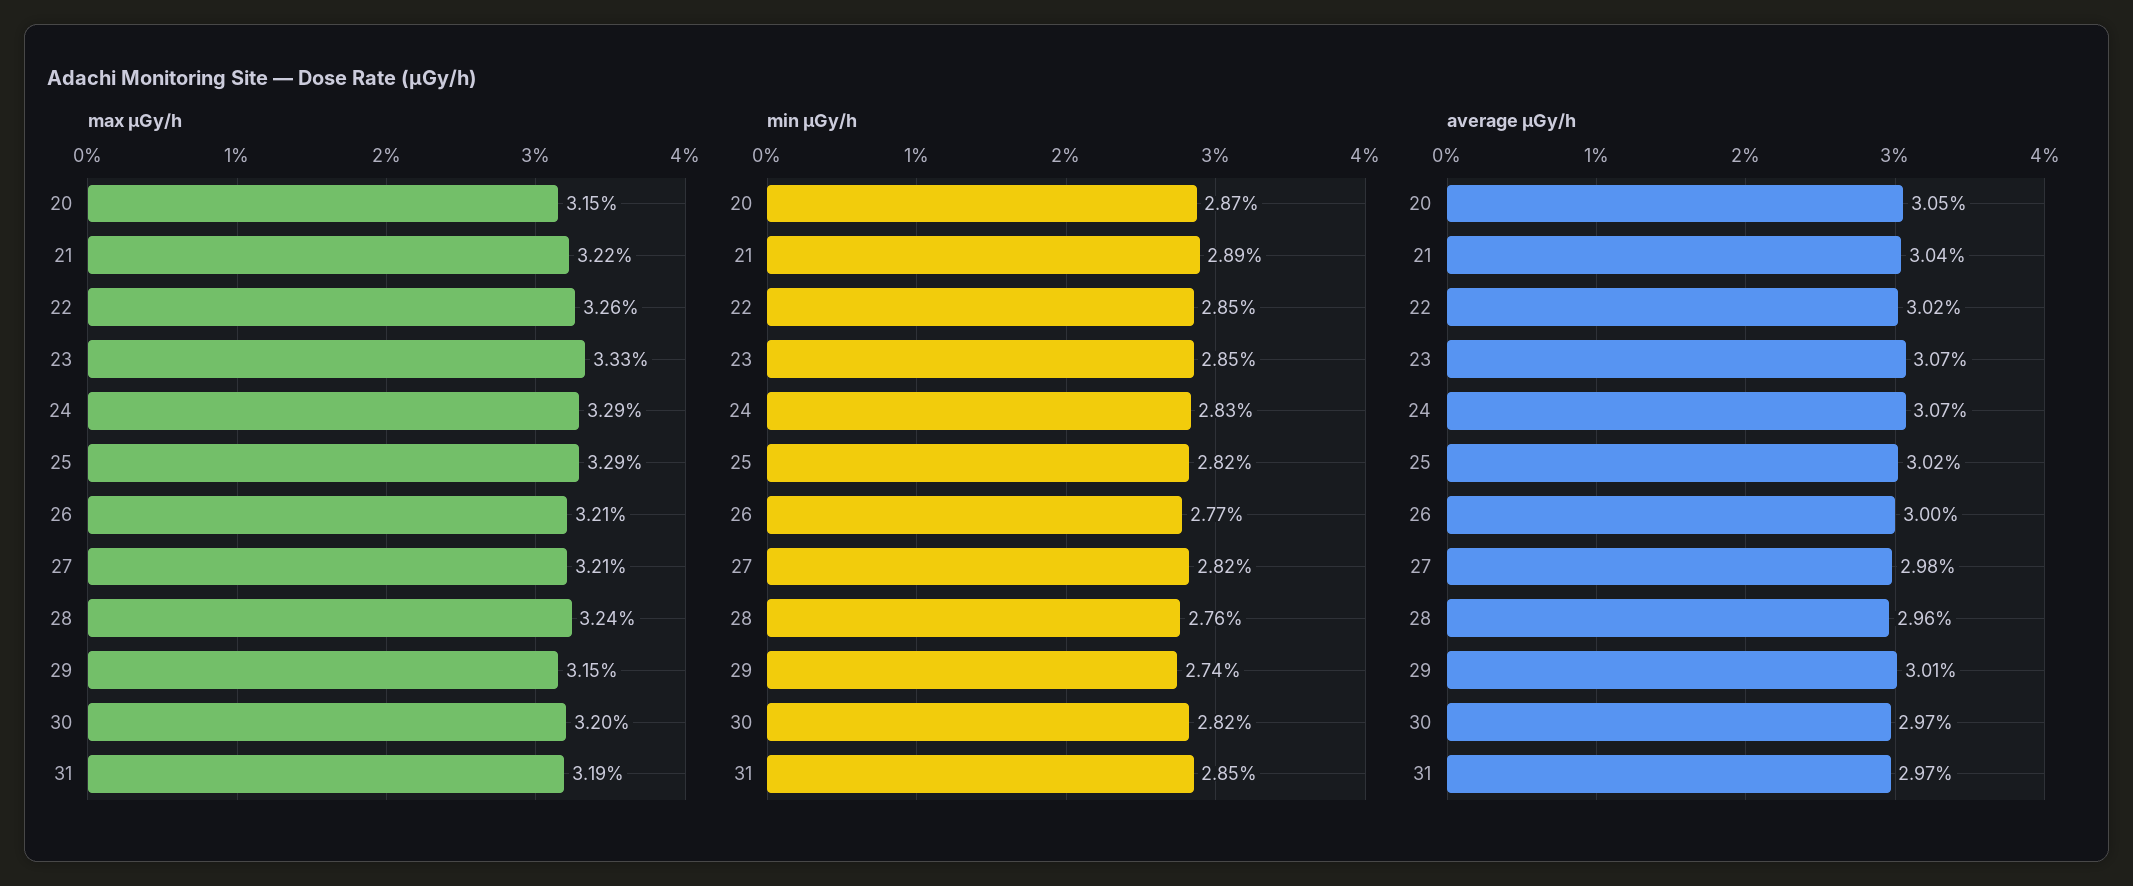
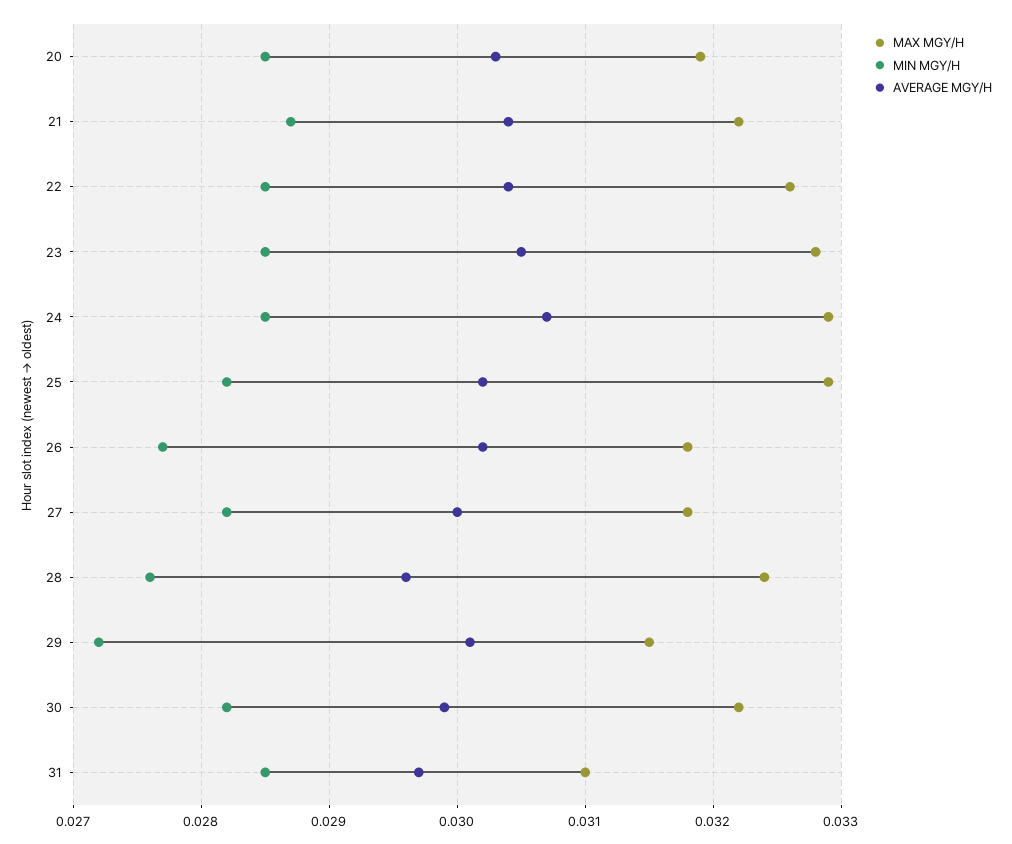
max μGy/h, 20: 0.0315 -> 0.0319
max μGy/h, 23: 0.0333 -> 0.0328
max μGy/h, 26: 0.0321 -> 0.0318
max μGy/h, 27: 0.0321 -> 0.0318
max μGy/h, 30: 0.032 -> 0.0322
max μGy/h, 31: 0.0319 -> 0.031
min μGy/h, 20: 0.0287 -> 0.0285
min μGy/h, 21: 0.0289 -> 0.0287
min μGy/h, 24: 0.0283 -> 0.0285
min μGy/h, 29: 0.0274 -> 0.0272
average μGy/h, 20: 0.0305 -> 0.0303
average μGy/h, 22: 0.0302 -> 0.0304
average μGy/h, 23: 0.0307 -> 0.0305
average μGy/h, 26: 0.03 -> 0.0302
average μGy/h, 27: 0.0298 -> 0.03
average μGy/h, 30: 0.0297 -> 0.0299

